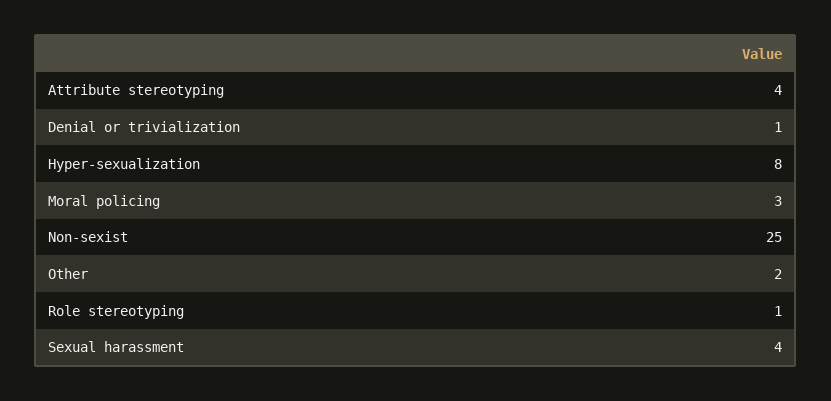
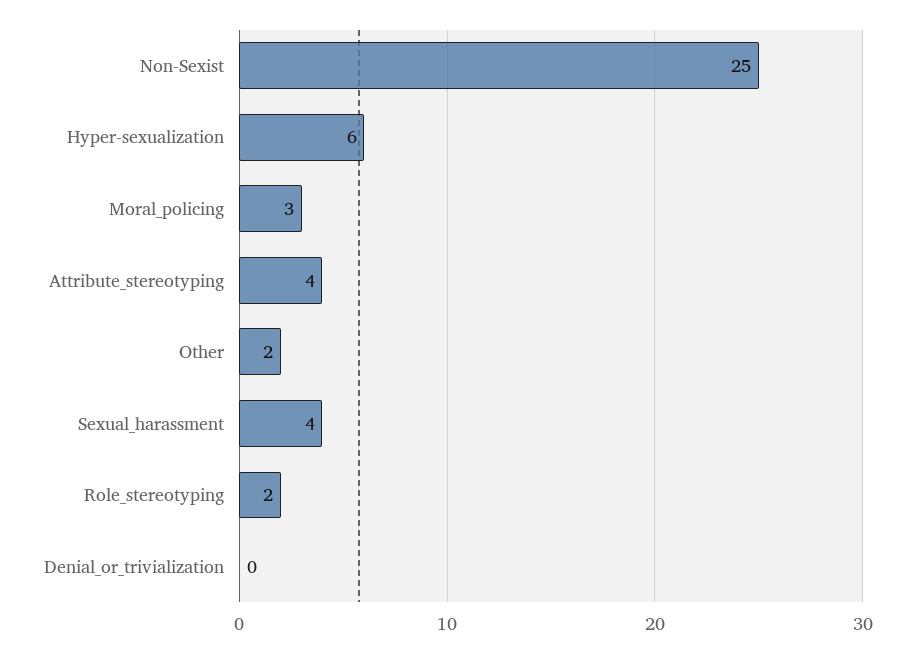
Denial or trivialization: 1 -> 0
Hyper-sexualization: 8 -> 6
Role stereotyping: 1 -> 2

